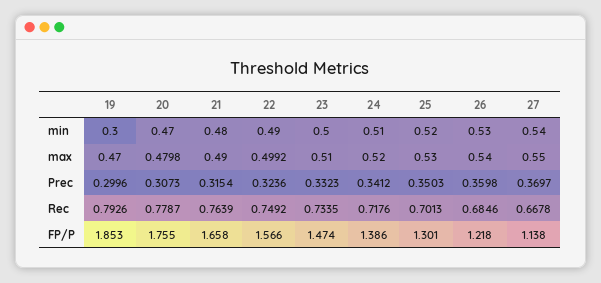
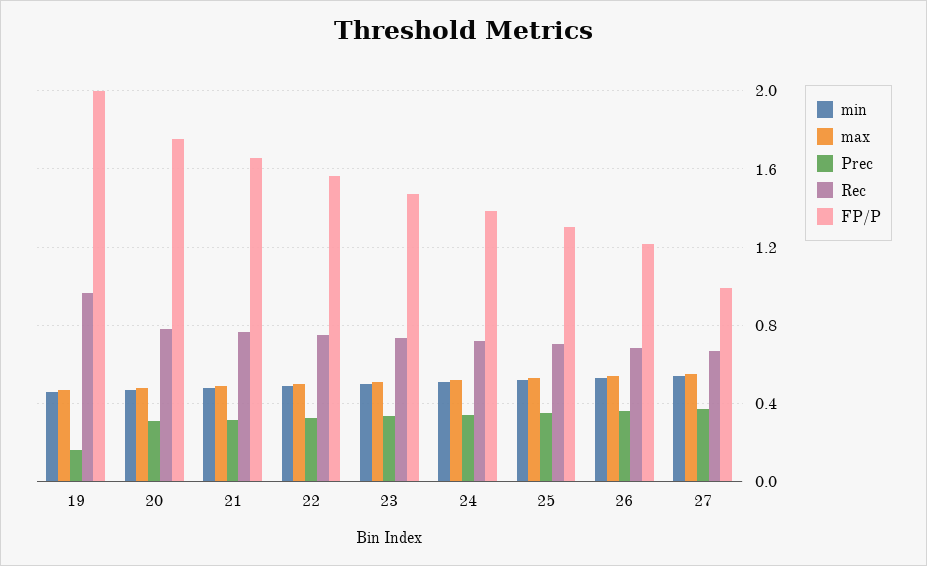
min, 19: 0.3 -> 0.45
Prec, 19: 0.2996 -> 0.15
Rec, 19: 0.7926 -> 0.95
FP/P, 19: 1.853 -> 2
FP/P, 27: 1.138 -> 1

